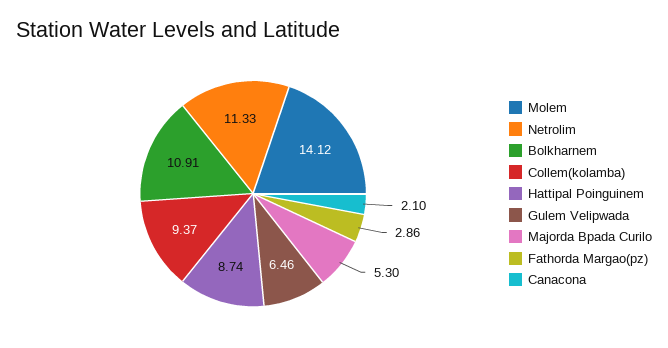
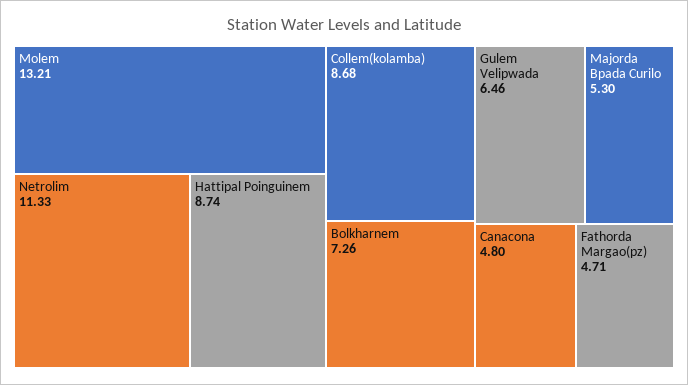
Molem: 14.12 -> 13.21
Bolkharnem: 10.91 -> 7.26
Collem(kolamba): 9.37 -> 8.68
Fathorda Margao(pz): 2.86 -> 4.71
Canacona: 2.1 -> 4.8

